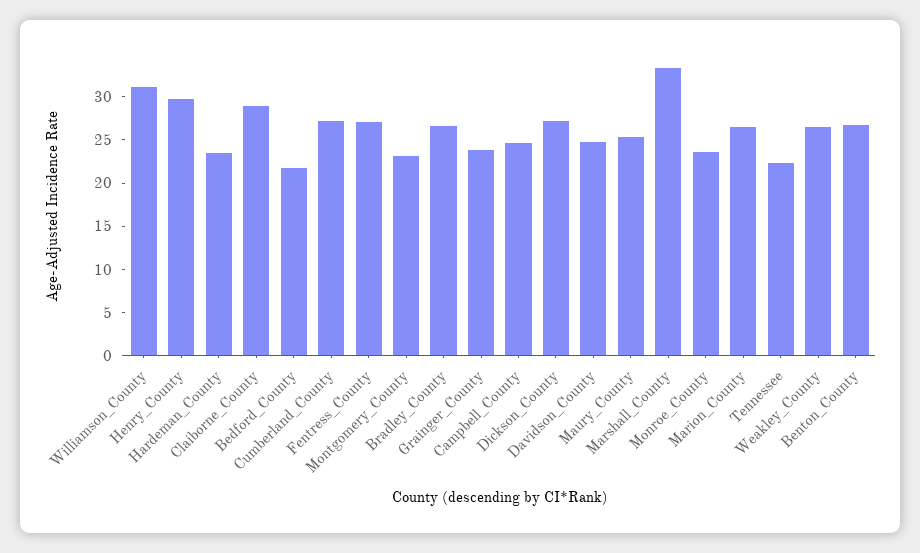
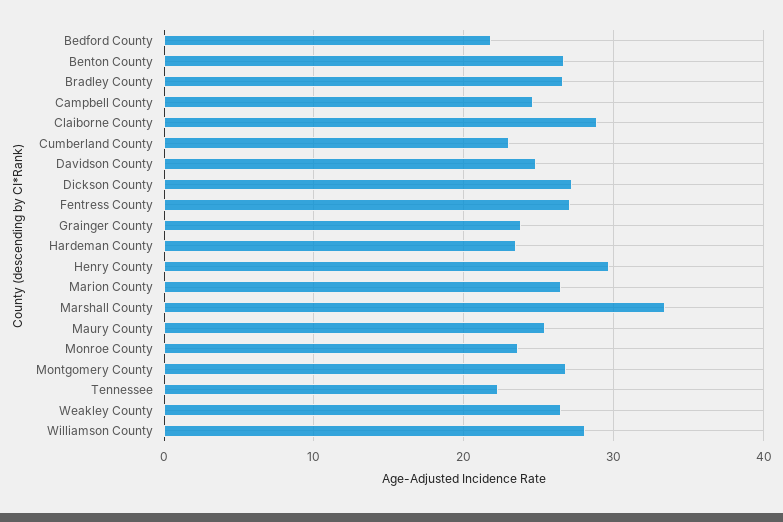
Williamson_County: 31 -> 28
Cumberland_County: 27 -> 23
Montgomery_County: 23 -> 27

